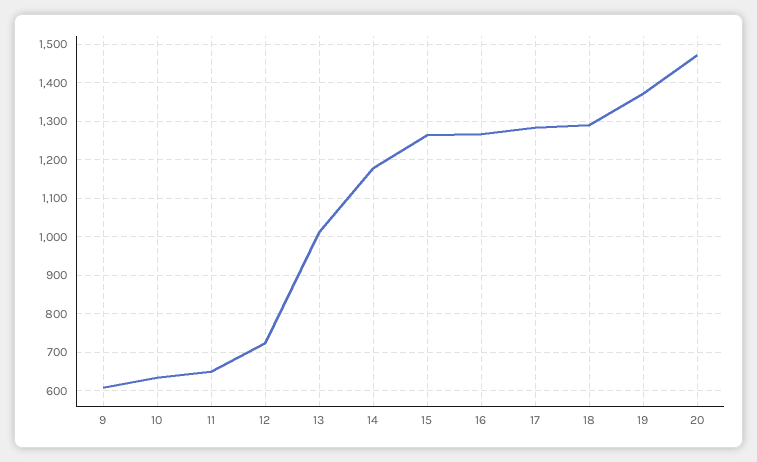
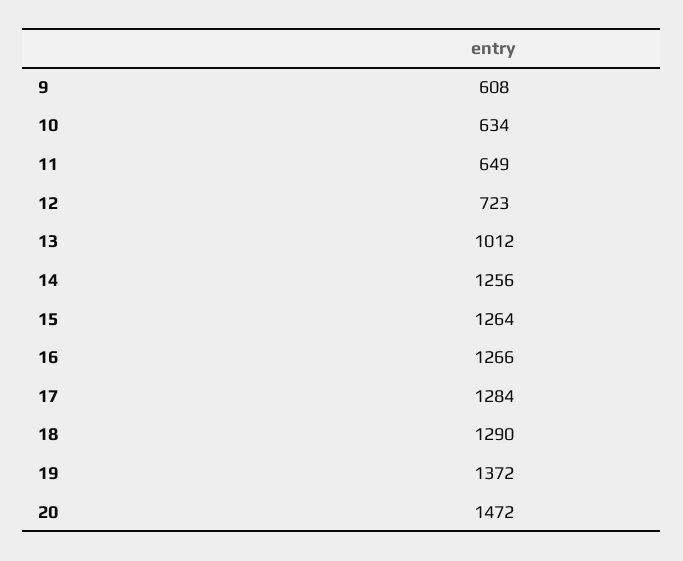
14: 1180 -> 1256

